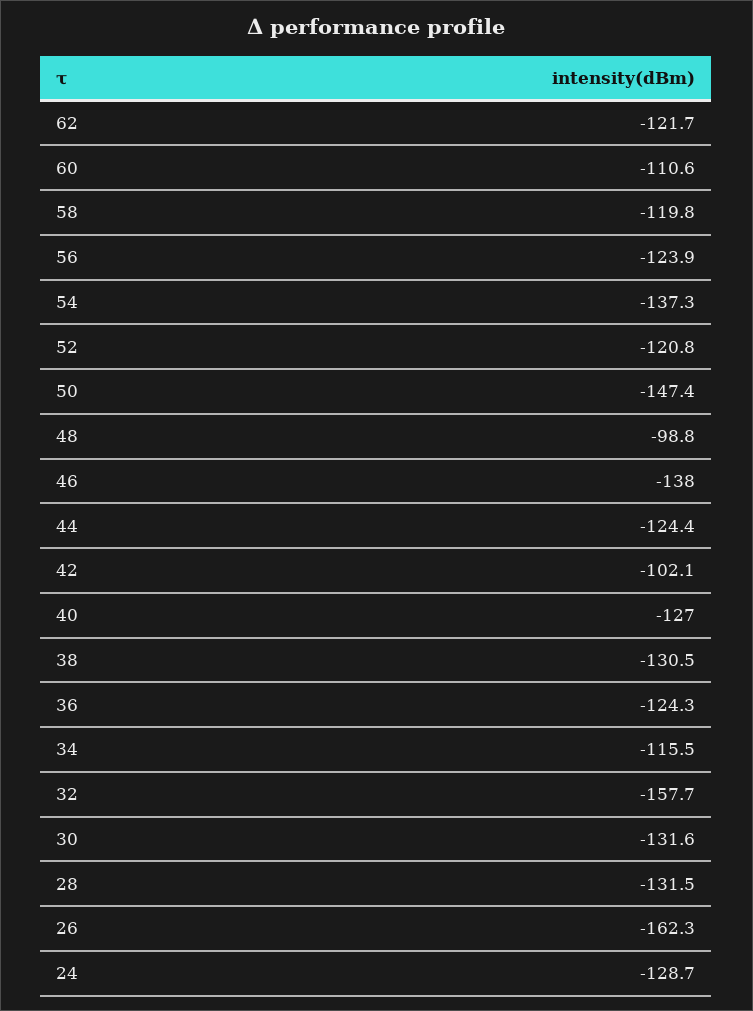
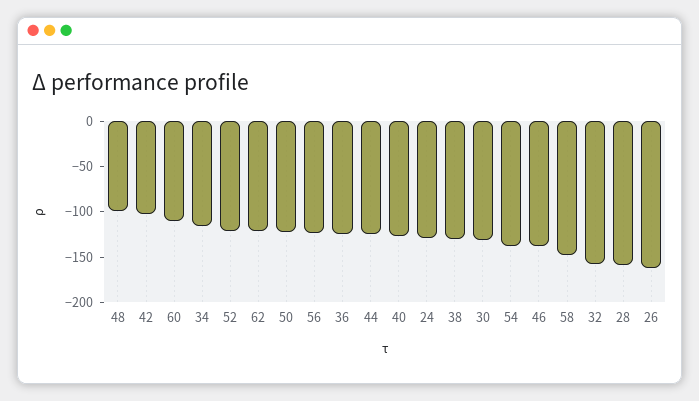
58: -119.8 -> -150
50: -147.4 -> -120
28: -131.5 -> -160

